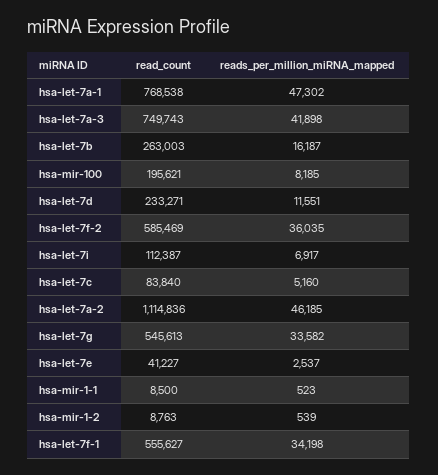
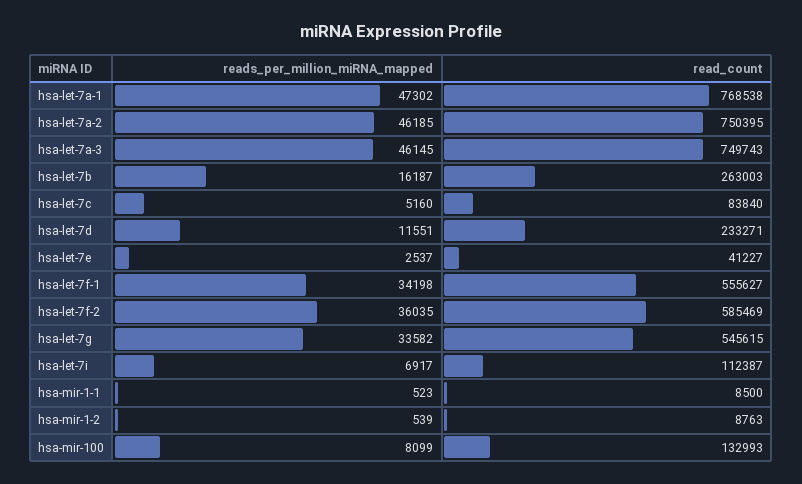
reads_per_million_miRNA_mapped, hsa-let-7a-3: 41898 -> 46145
read_count, hsa-mir-100: 195621 -> 132993
reads_per_million_miRNA_mapped, hsa-mir-100: 8185 -> 8099
read_count, hsa-let-7a-2: 1114836 -> 750395
read_count, hsa-let-7g: 545613 -> 545615

